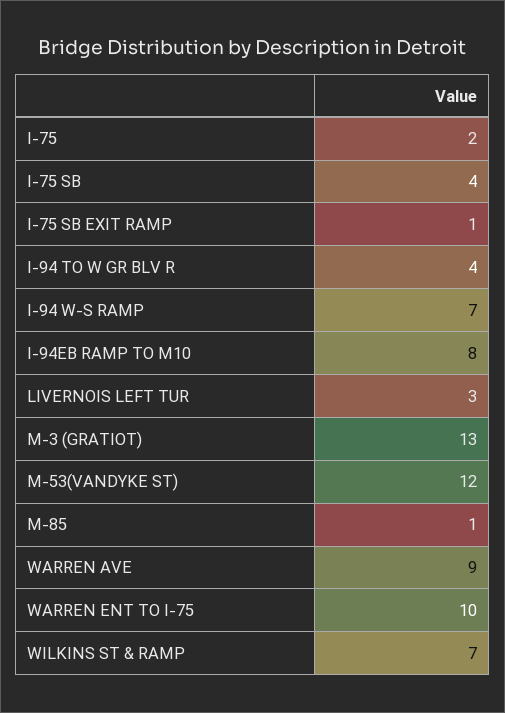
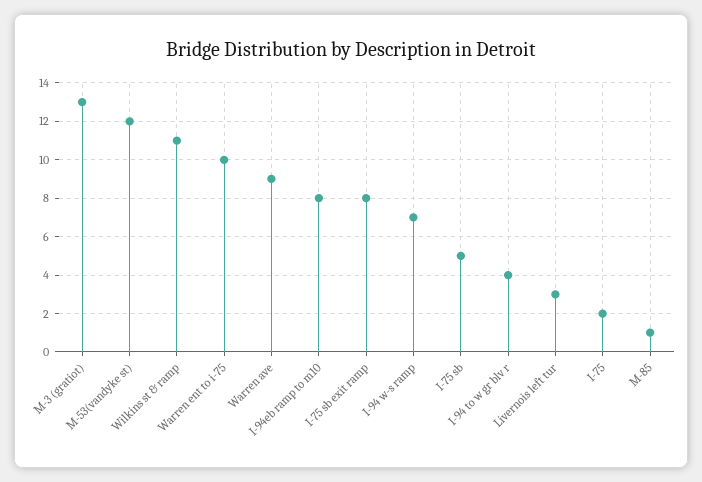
I-75 SB: 4 -> 5
I-75 SB EXIT RAMP: 1 -> 8
WILKINS ST & RAMP: 7 -> 11

